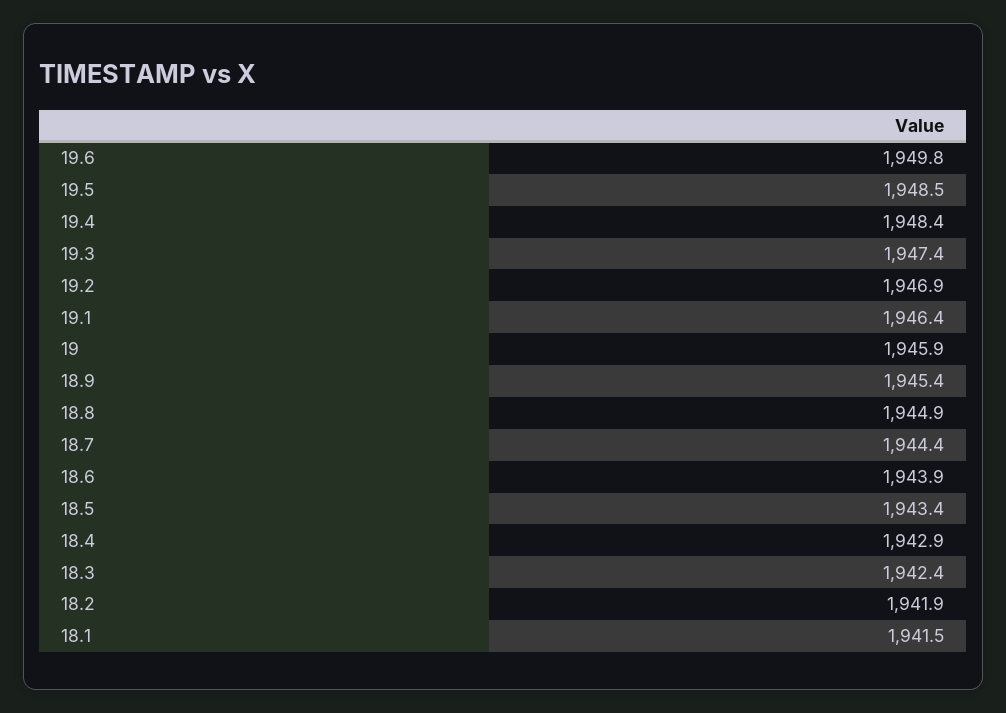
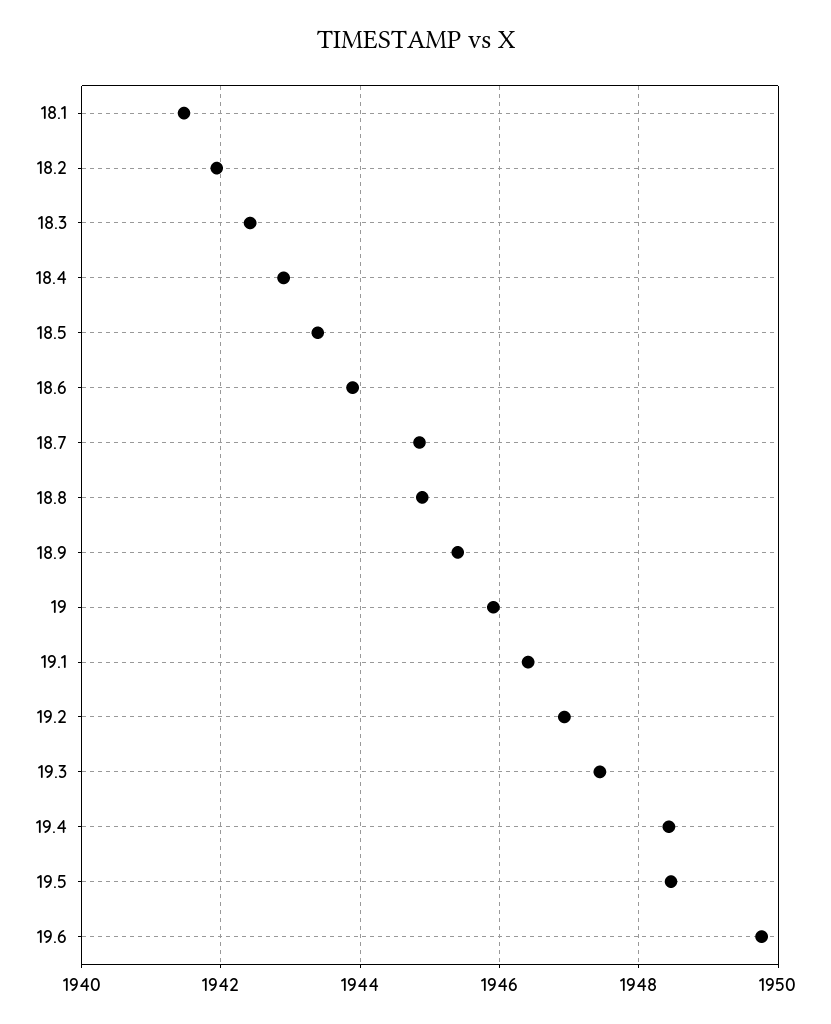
18.7: 1944.4 -> 1944.8

